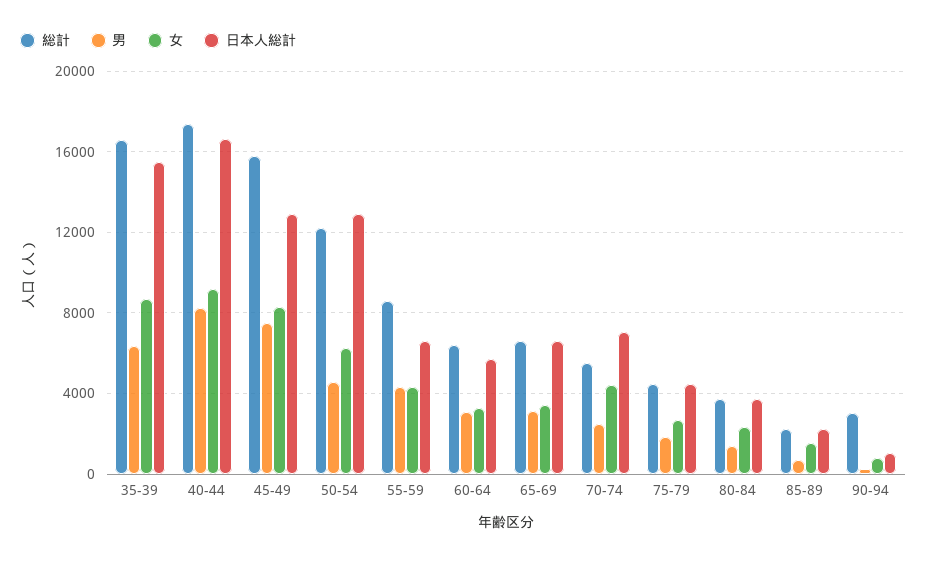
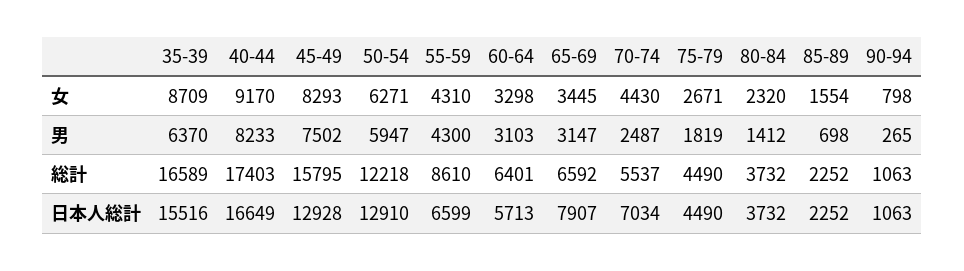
男, 50-54: 4500 -> 5947
日本人総計, 65-69: 6500 -> 7907
総計, 90-94: 3000 -> 1063

